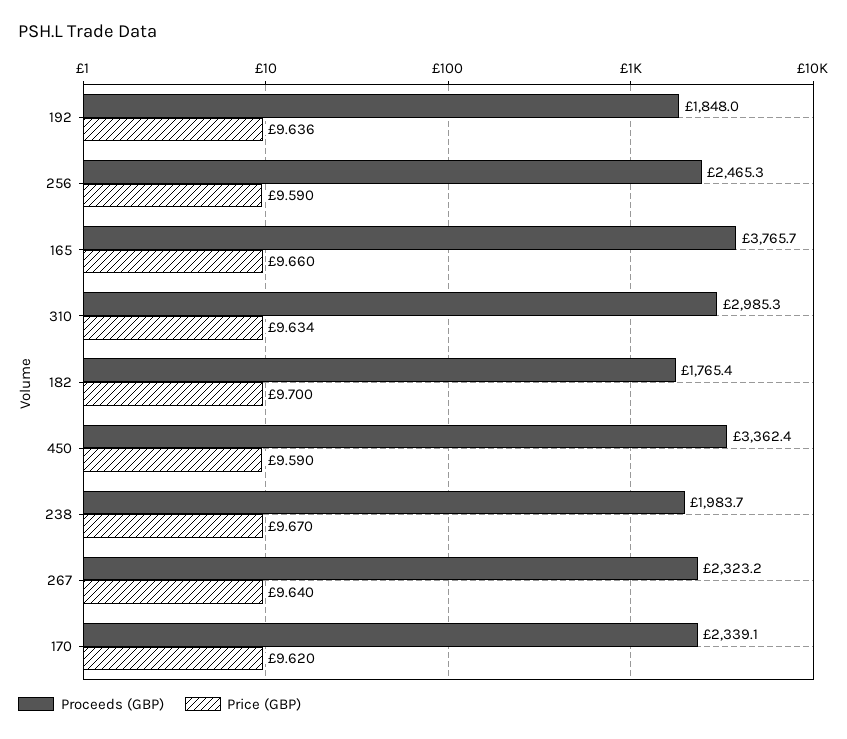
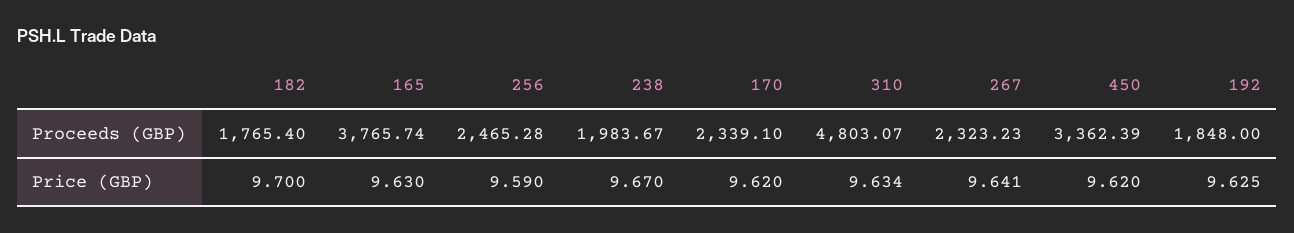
Price (GBP), 192: 9.636 -> 9.625
Price (GBP), 165: 9.66 -> 9.63
Proceeds (GBP), 310: 2985.3 -> 4803.07
Price (GBP), 450: 9.59 -> 9.62
Price (GBP), 267: 9.64 -> 9.641

